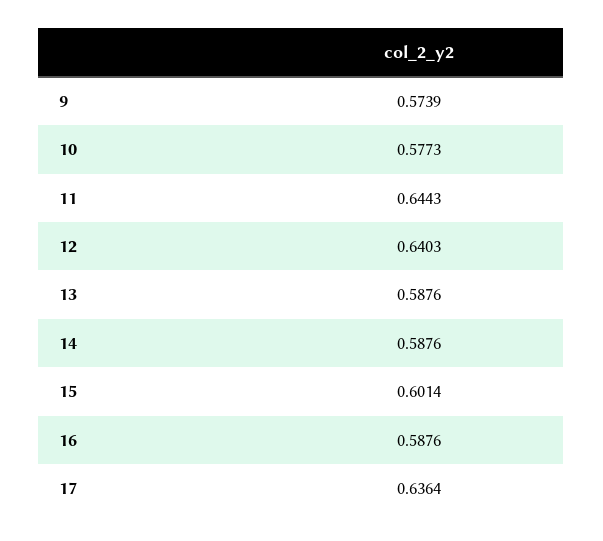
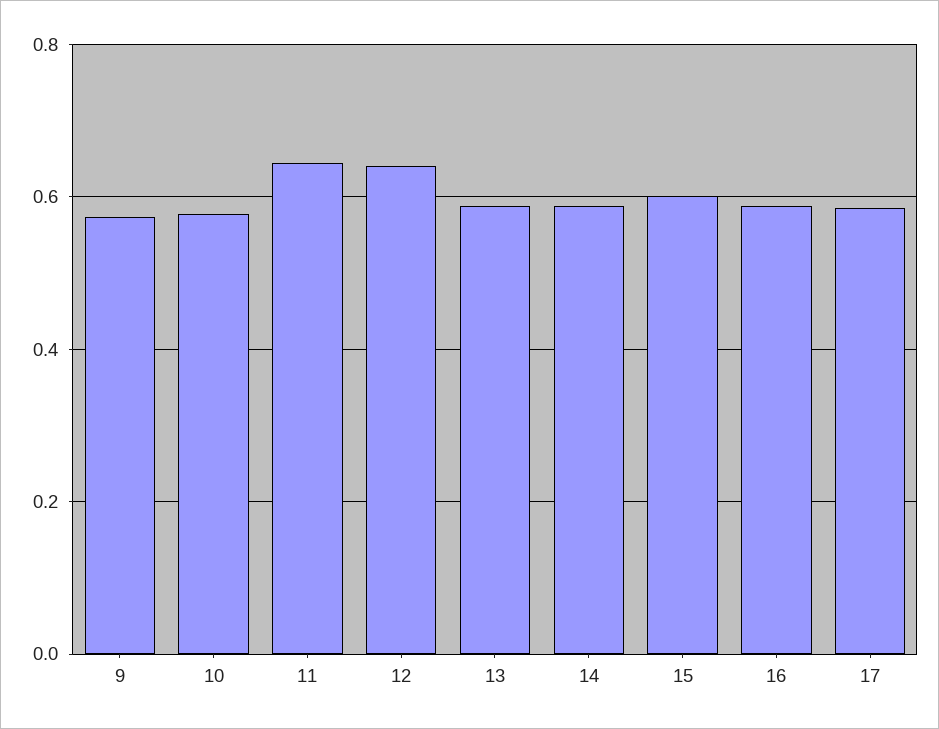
17: 0.6364 -> 0.58

